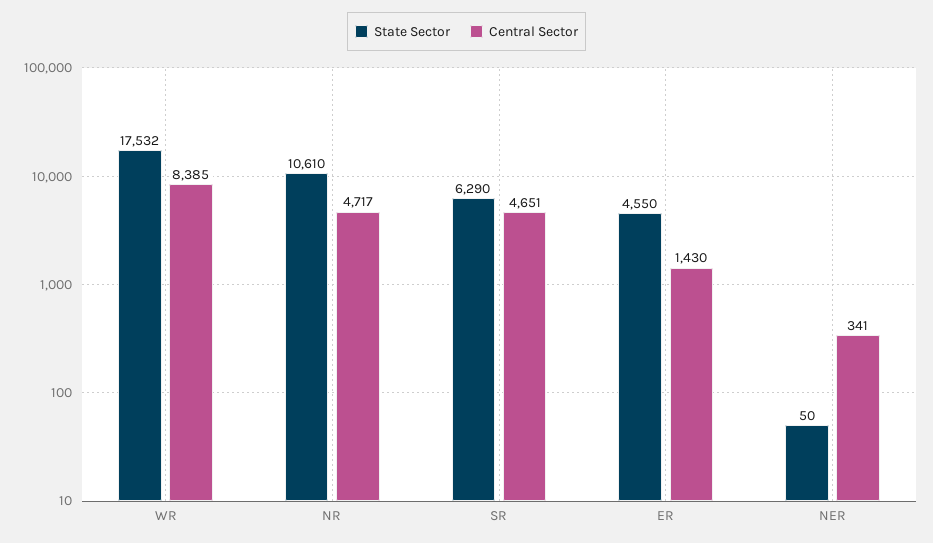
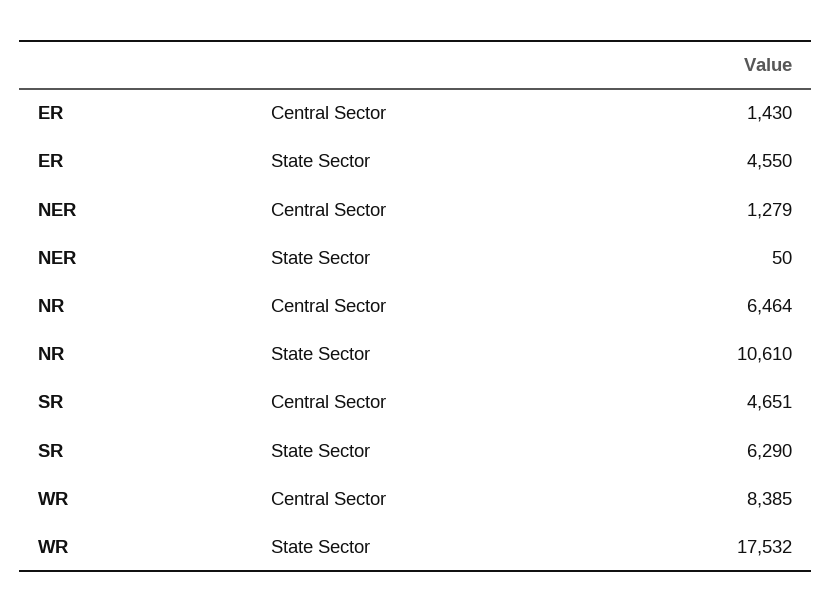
Central Sector, NR: 4717 -> 6464
Central Sector, NER: 341 -> 1279

